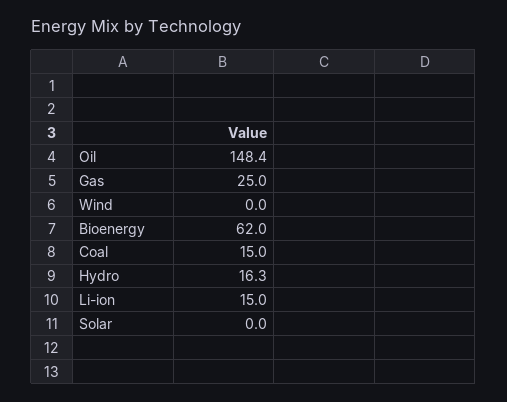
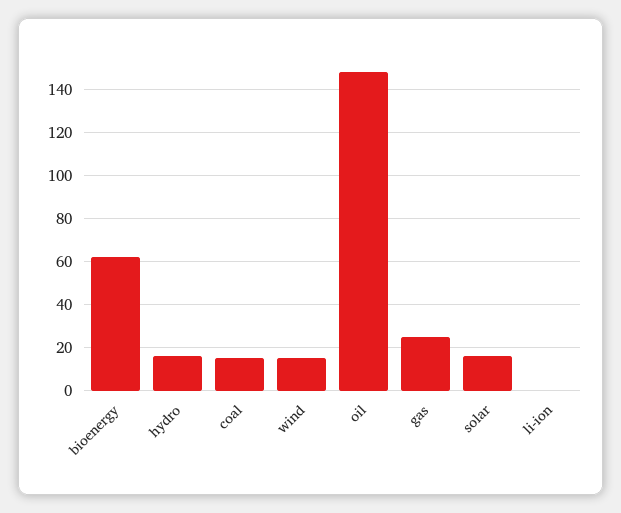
Wind: 0 -> 15
Li-ion: 15 -> 0
Solar: 0 -> 15

